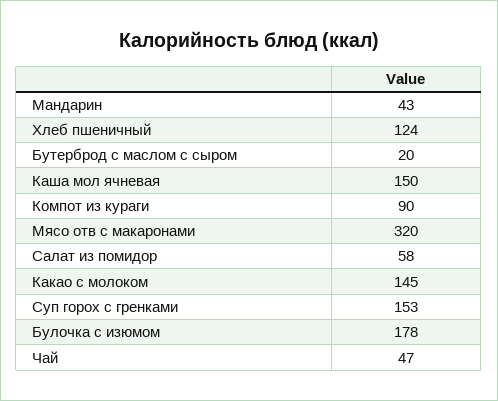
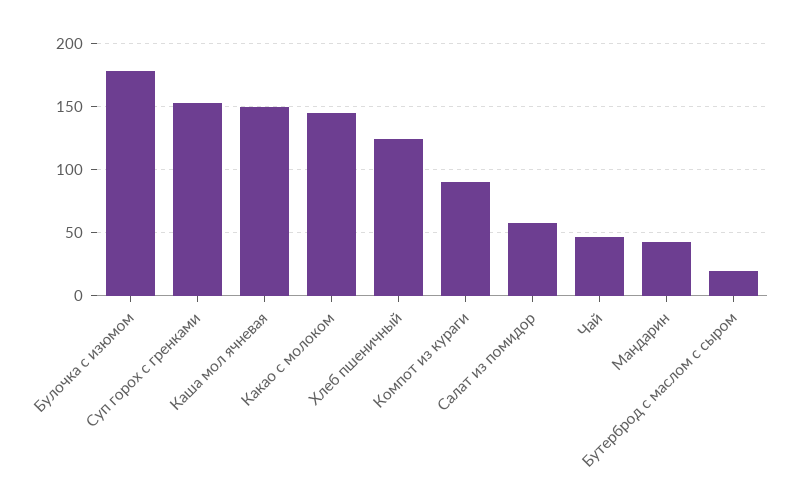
Мясо отв с макаронами: 320 -> none

